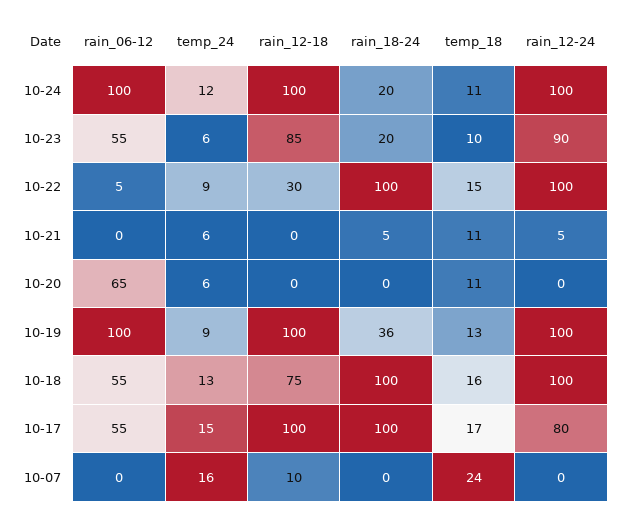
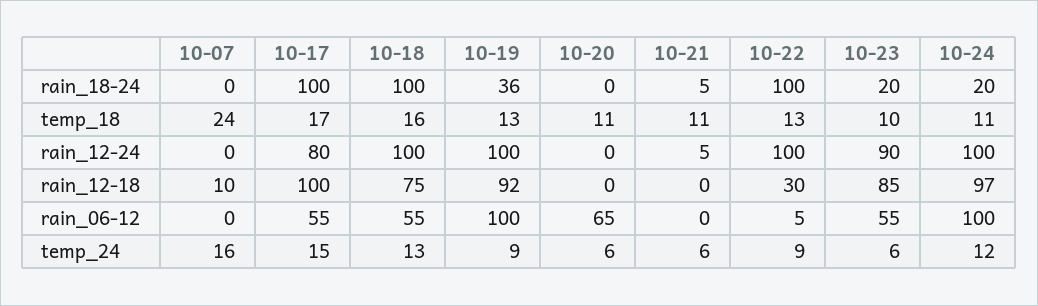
rain_12-18, 10-24: 100 -> 97
temp_18, 10-22: 15 -> 13
rain_12-18, 10-19: 100 -> 92

